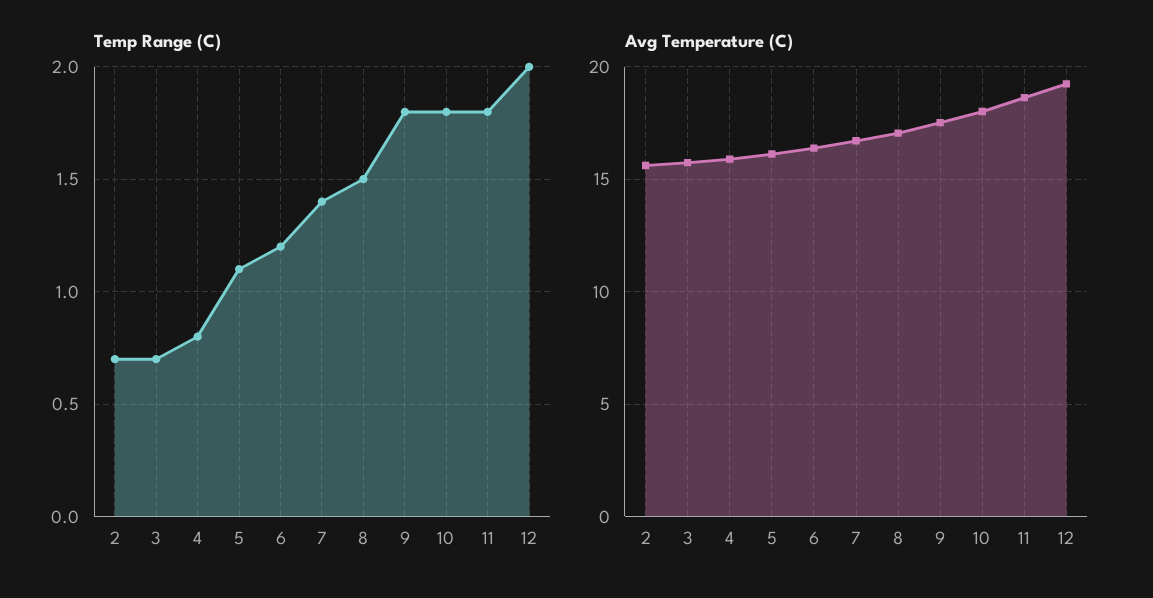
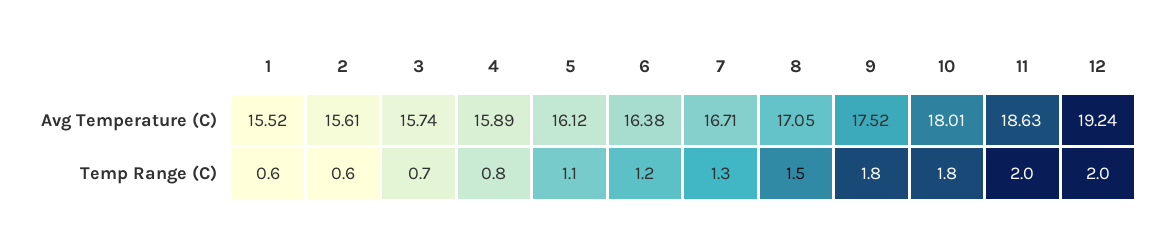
Temp Range (C), 2: 0.7 -> 0.6
Temp Range (C), 7: 1.4 -> 1.3
Temp Range (C), 11: 1.8 -> 2
Avg Temperature (C), 1: none -> 15.52
Temp Range (C), 1: none -> 0.6

